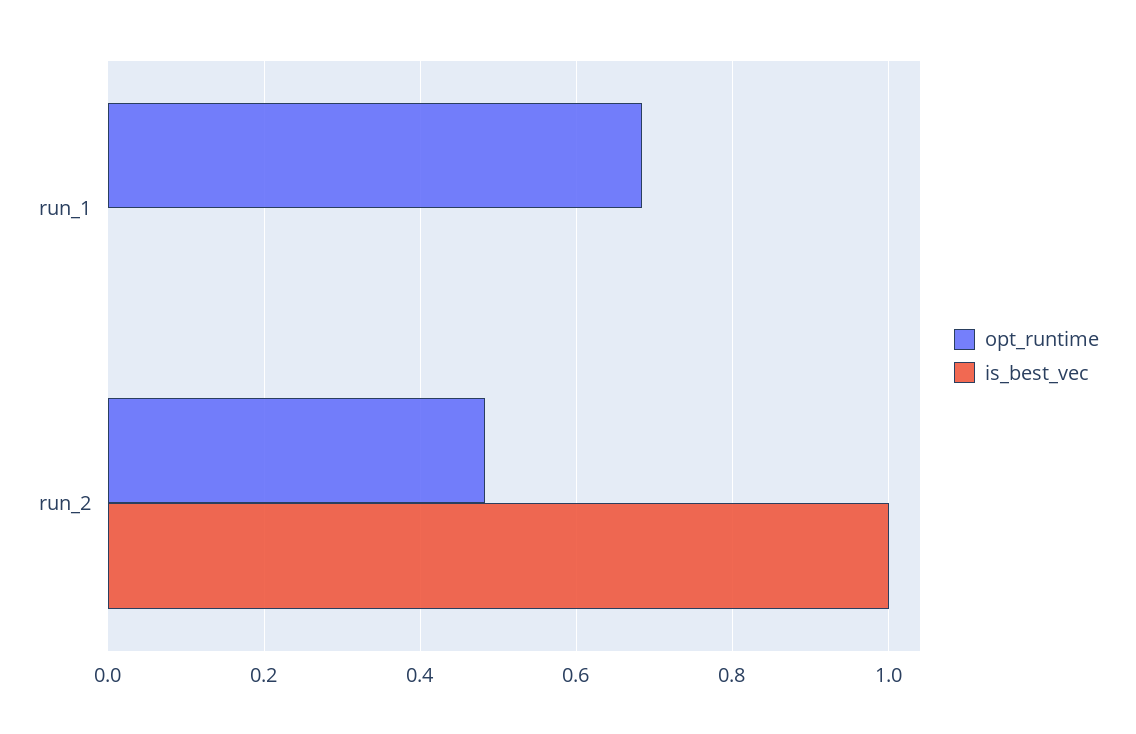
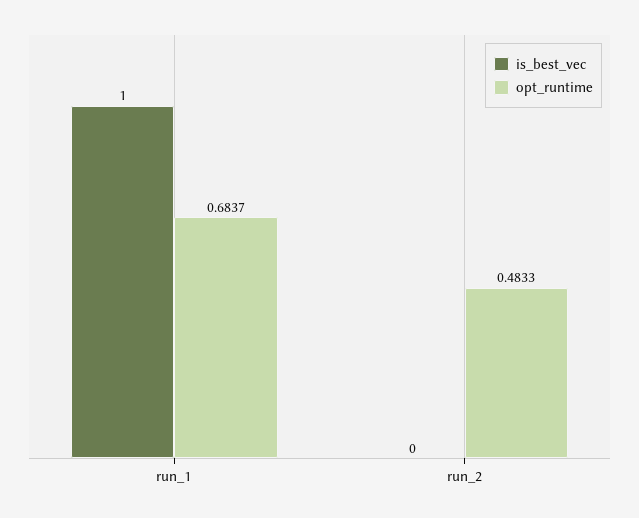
is_best_vec, run_1: 0 -> 1
is_best_vec, run_2: 1 -> 0

